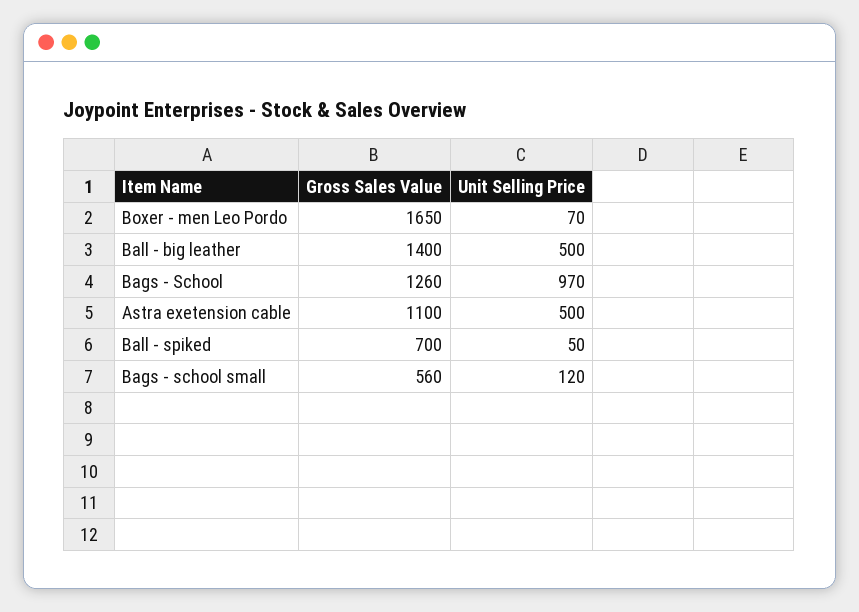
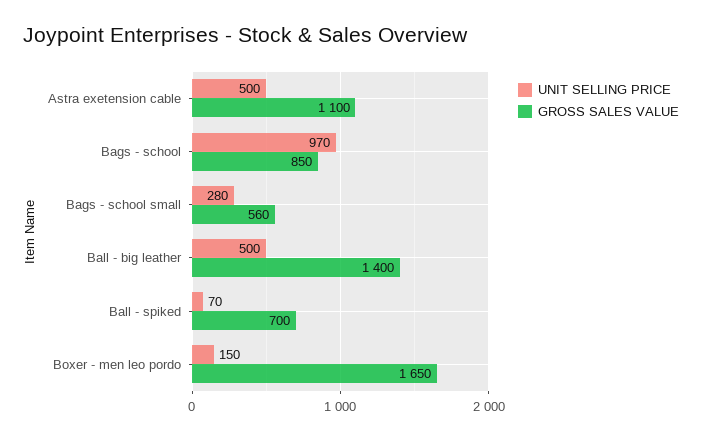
Unit Selling Price, Boxer - men Leo Pordo: 70 -> 150
Gross Sales Value, Bags - School: 1260 -> 850
Unit Selling Price, Ball - spiked: 50 -> 70
Unit Selling Price, Bags - school small: 120 -> 280

